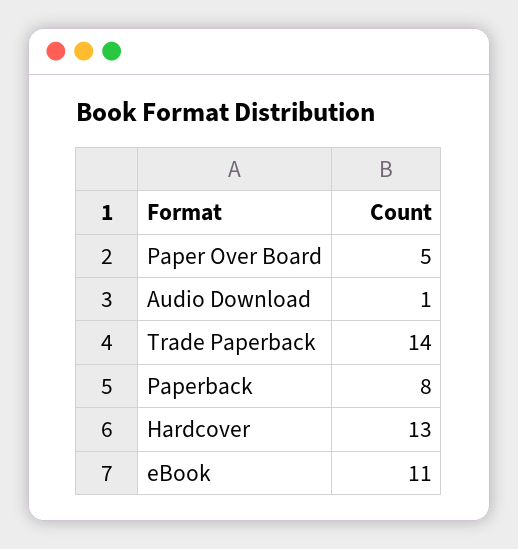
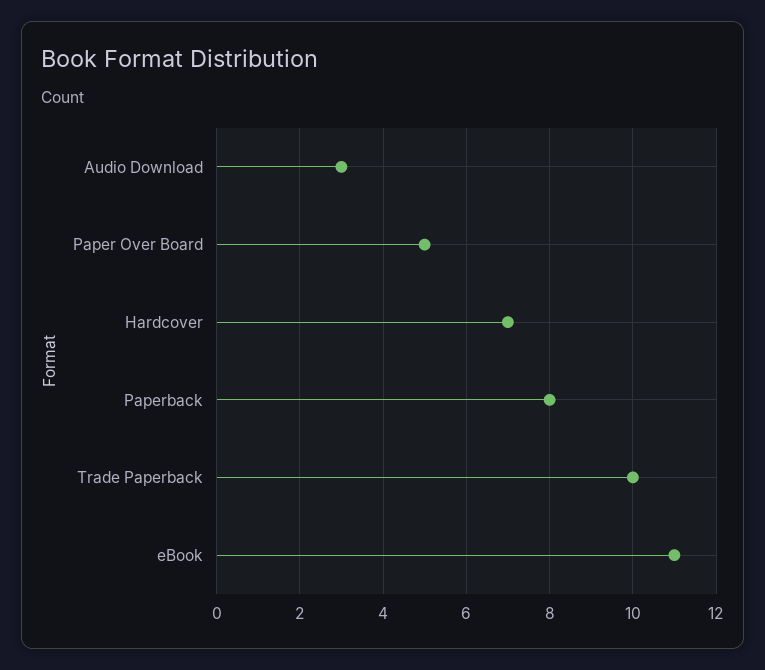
Audio Download: 1 -> 3
Trade Paperback: 14 -> 10
Hardcover: 13 -> 7

